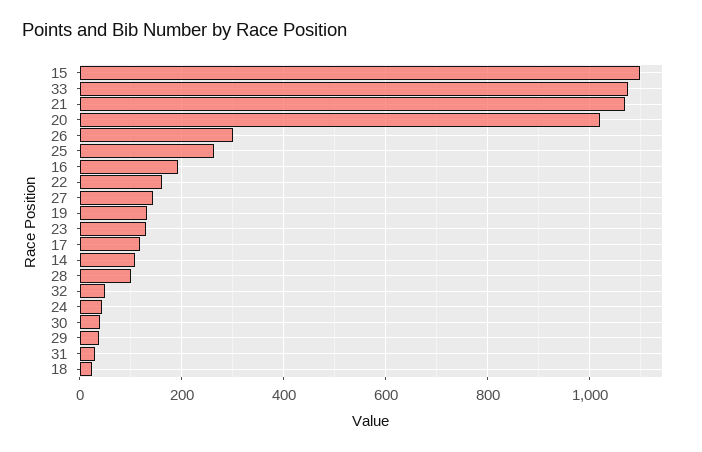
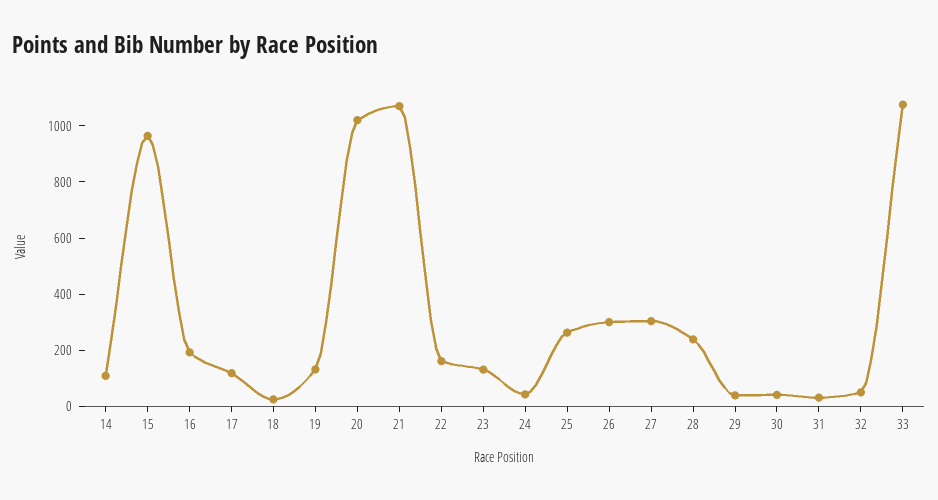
15: 1100 -> 950
27: 140 -> 300
28: 100 -> 250

